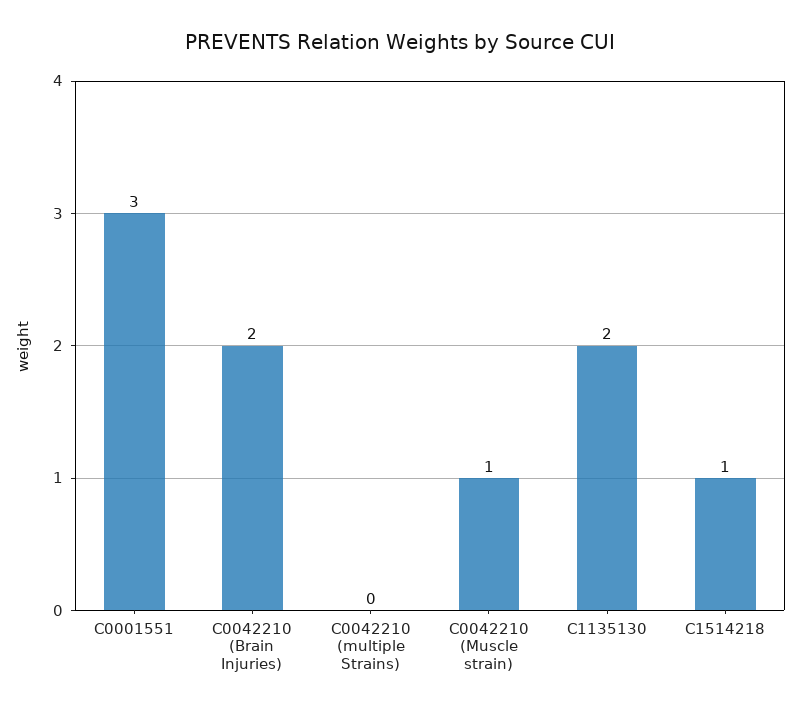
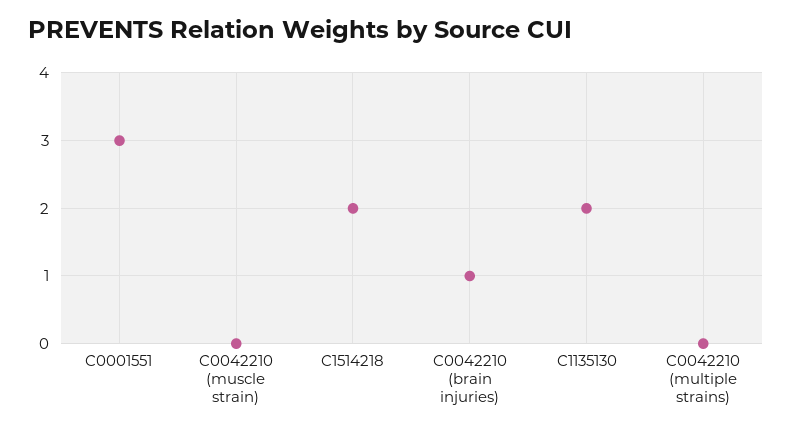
C0042210 (Brain Injuries): 2 -> 1
C0042210 (Muscle strain): 1 -> 0
C1514218: 1 -> 2

